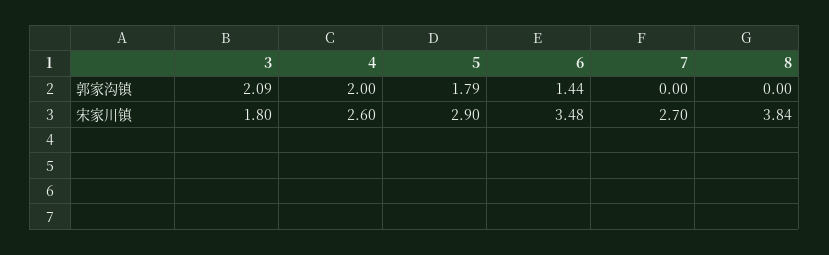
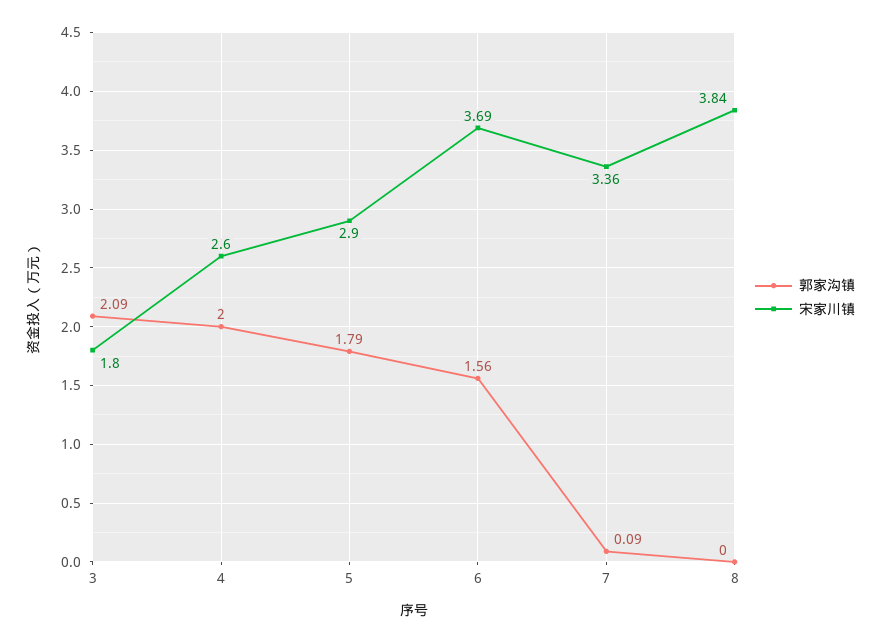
郭家沟镇, 6: 1.44 -> 1.56
郭家沟镇, 7: 0 -> 0.09
宋家川镇, 6: 3.48 -> 3.69
宋家川镇, 7: 2.7 -> 3.36

